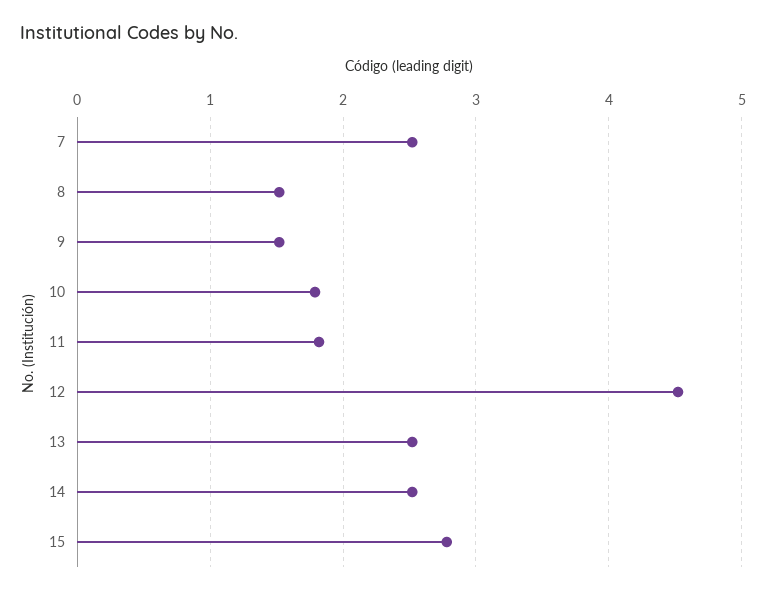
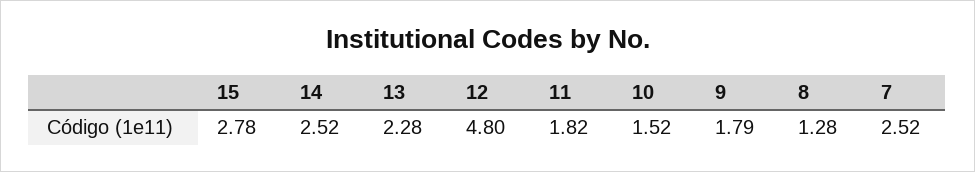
8: 1.5 -> 1.28
9: 1.5 -> 1.79
10: 1.8 -> 1.52
12: 4.5 -> 4.8
13: 2.5 -> 2.28

